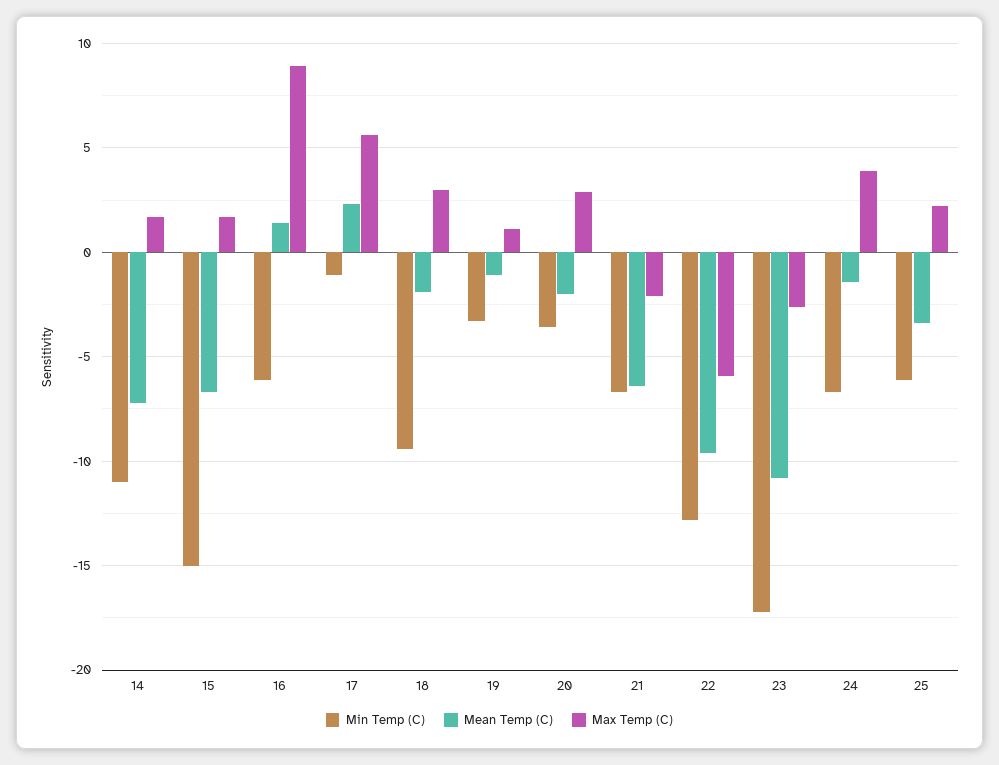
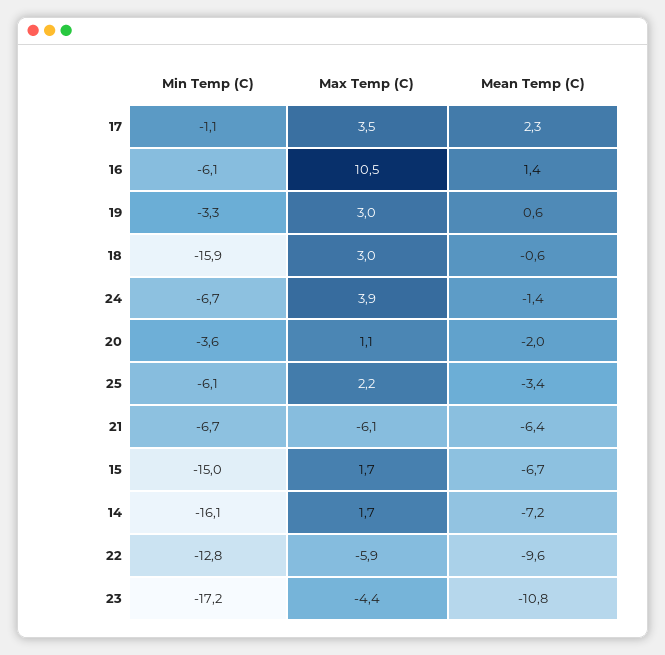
Min Temp (C), 14: -11 -> -16.1
Max Temp (C), 16: 9 -> 10.5
Max Temp (C), 17: 5.5 -> 3.5
Min Temp (C), 18: -9.5 -> -15.9
Mean Temp (C), 18: -2 -> -0.6
Mean Temp (C), 19: -1 -> 0.6
Max Temp (C), 19: 1 -> 3
Max Temp (C), 20: 3 -> 1.1
Max Temp (C), 21: -2 -> -6.1
Max Temp (C), 23: -2.5 -> -4.4

